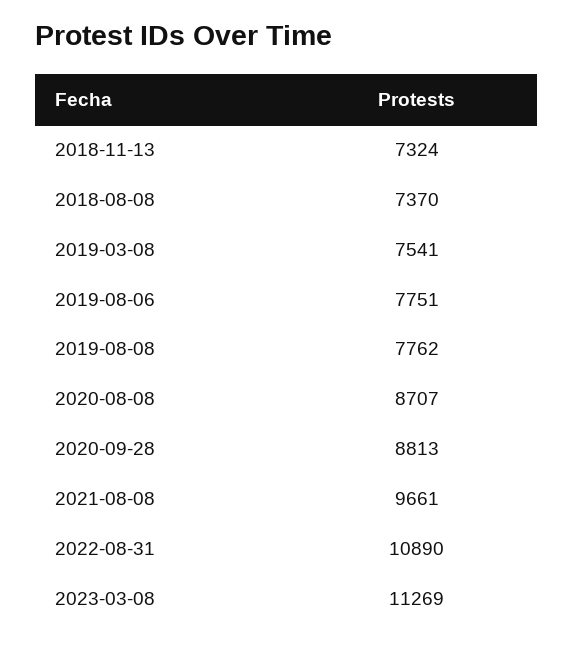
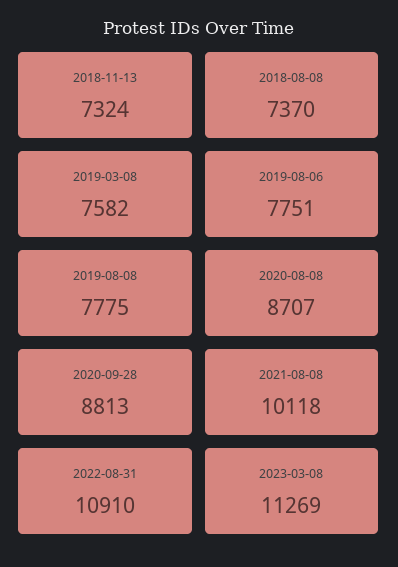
2019-03-08: 7541 -> 7582
2019-08-08: 7762 -> 7775
2021-08-08: 9661 -> 10118
2022-08-31: 10890 -> 10910

